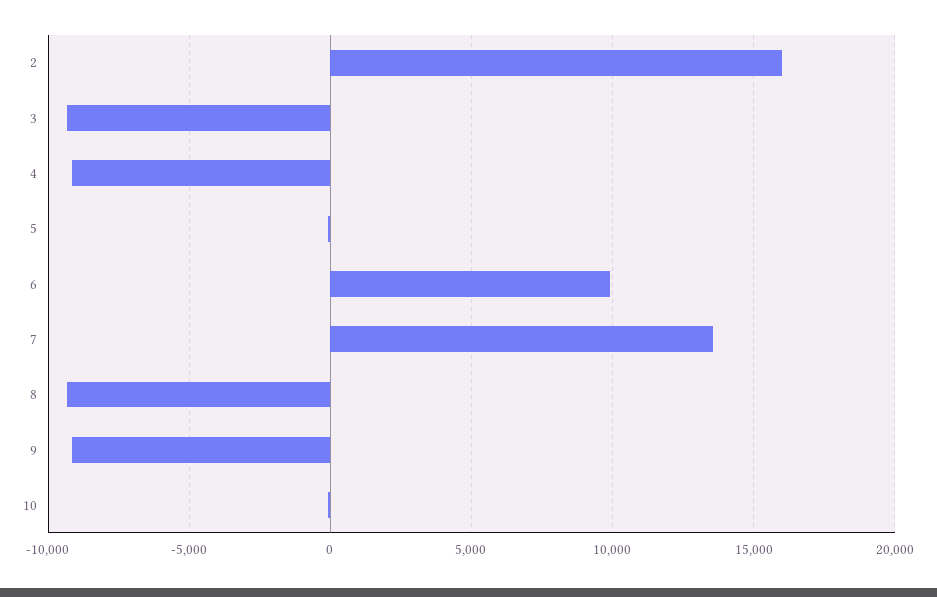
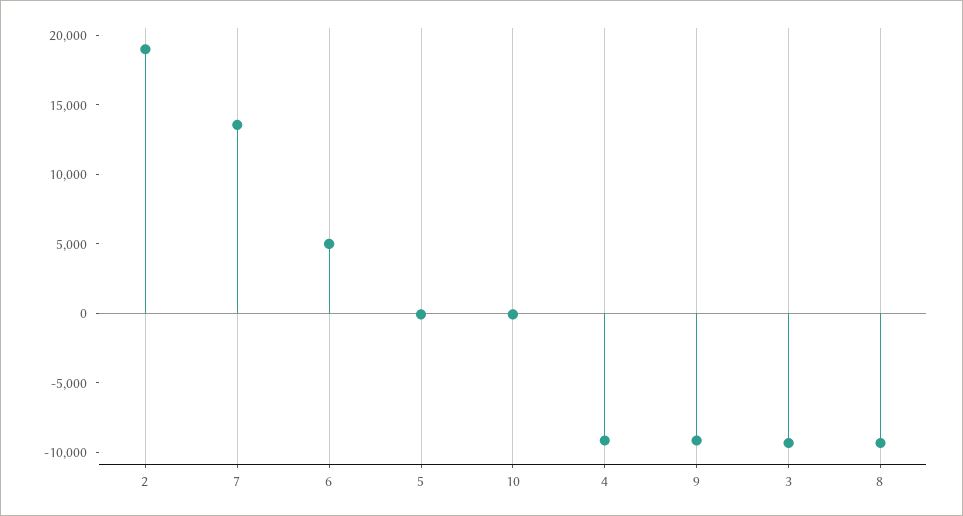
2: 16000 -> 19000
6: 10000 -> 5000

